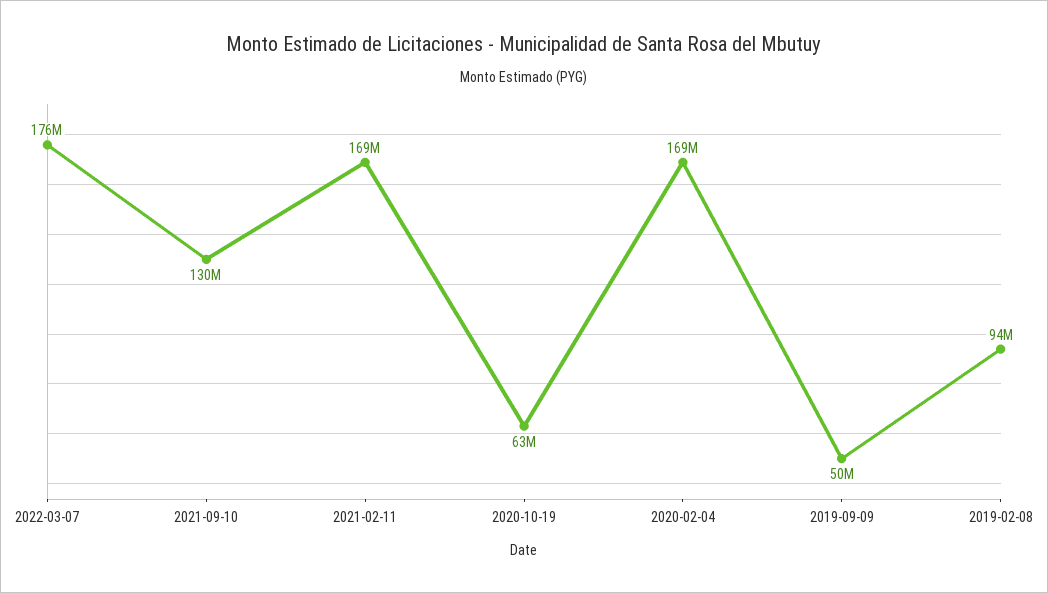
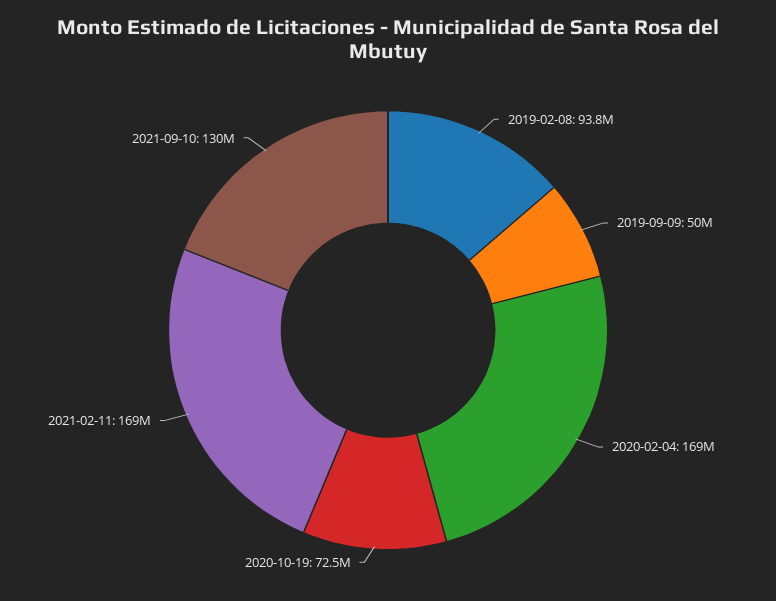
2022-03-07: 176000000 -> none
2020-10-19: 63000000 -> 72500000

